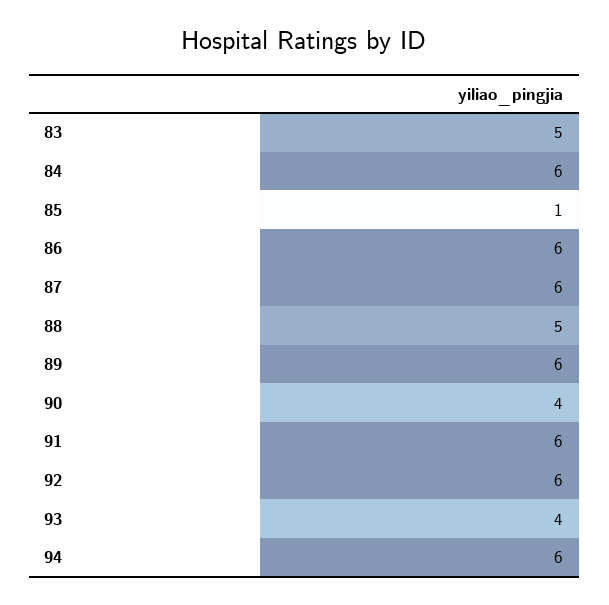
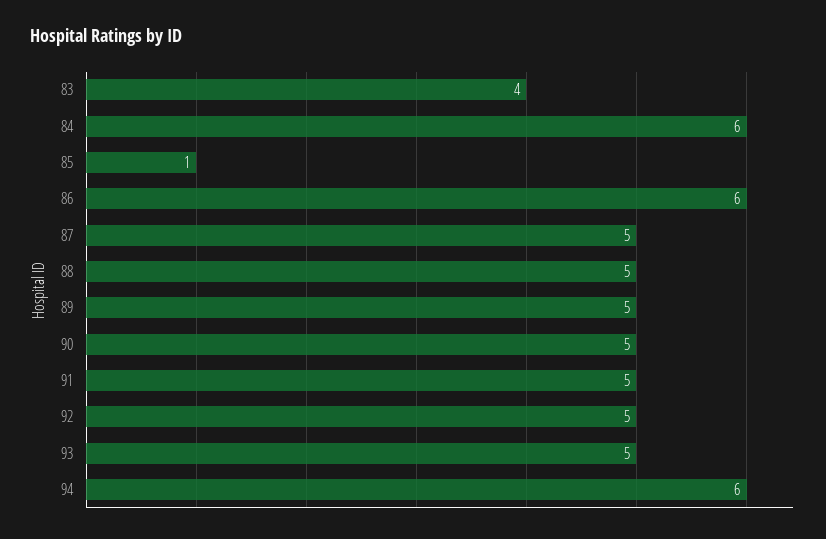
83: 5 -> 4
87: 6 -> 5
89: 6 -> 5
90: 4 -> 5
91: 6 -> 5
92: 6 -> 5
93: 4 -> 5

